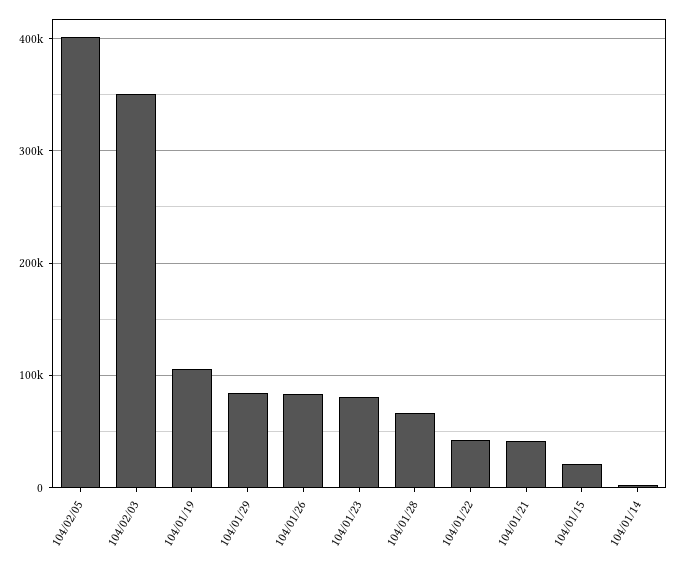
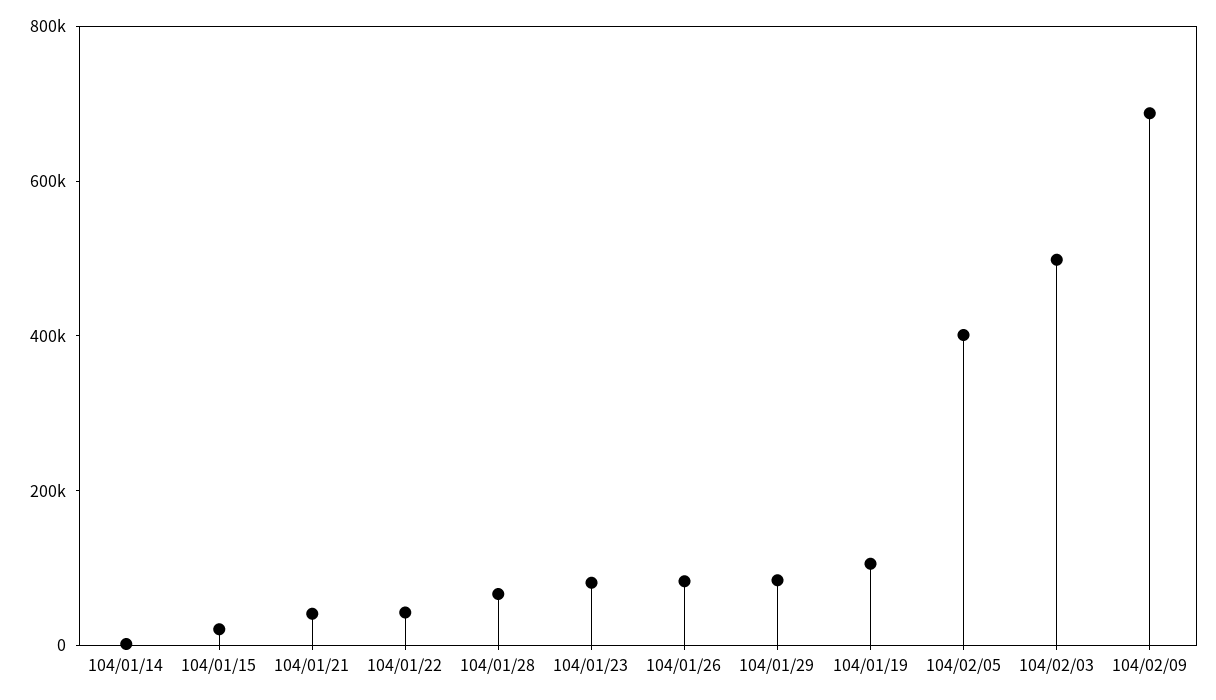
104/02/03: 350000 -> 500000
104/02/09: none -> 700000

